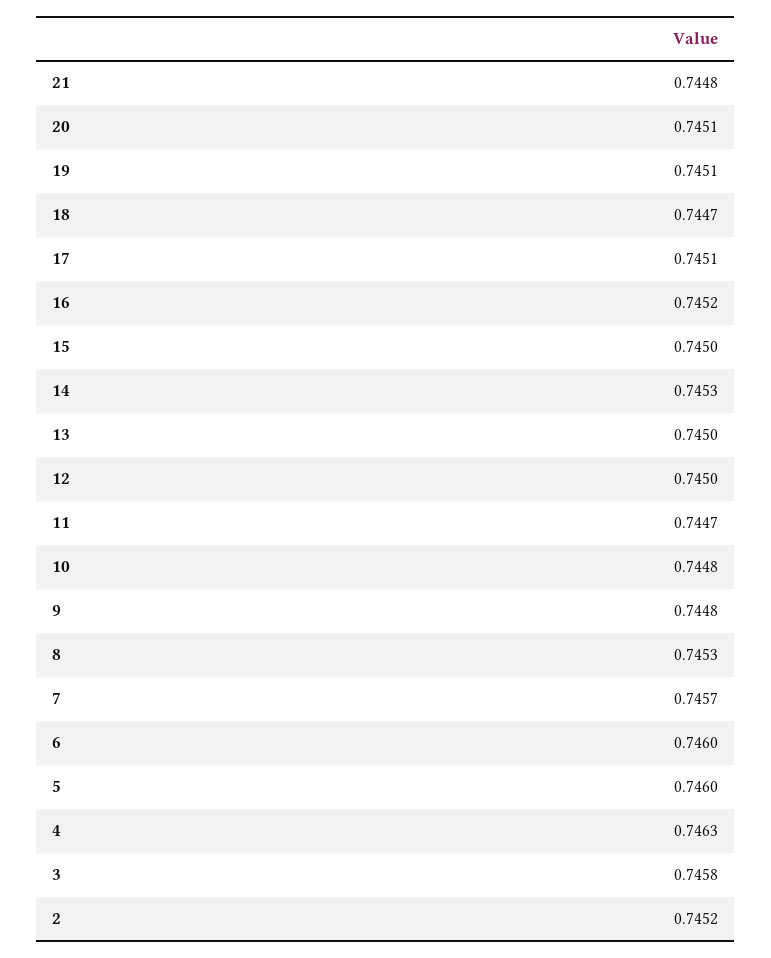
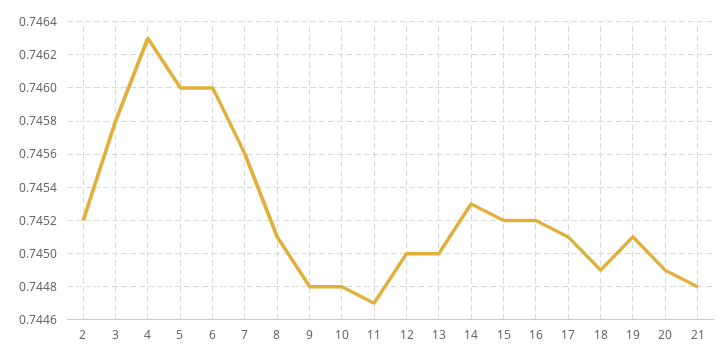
20: 0.7451 -> 0.7449
18: 0.7447 -> 0.7449
15: 0.745 -> 0.7452
8: 0.7453 -> 0.7451
7: 0.7457 -> 0.7456

